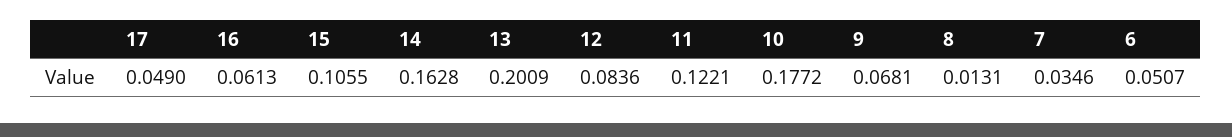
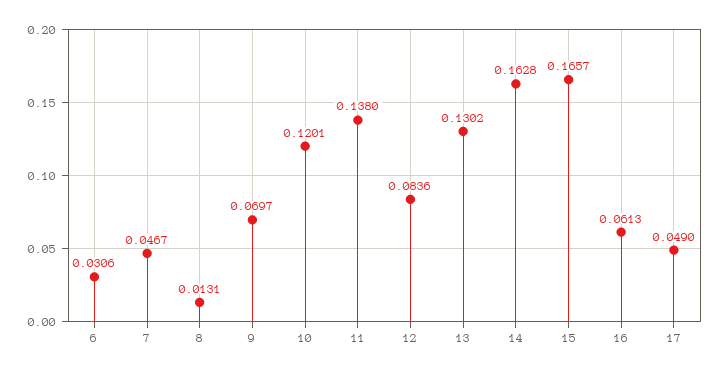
15: 0.1055 -> 0.1657
13: 0.2009 -> 0.1302
11: 0.1221 -> 0.138
10: 0.1772 -> 0.1201
9: 0.0681 -> 0.0697
7: 0.0346 -> 0.0467
6: 0.0507 -> 0.0306

